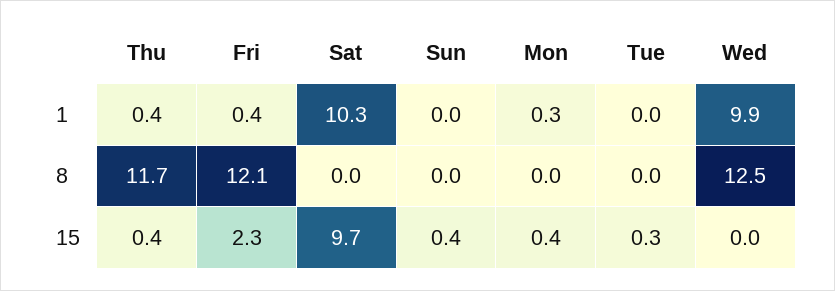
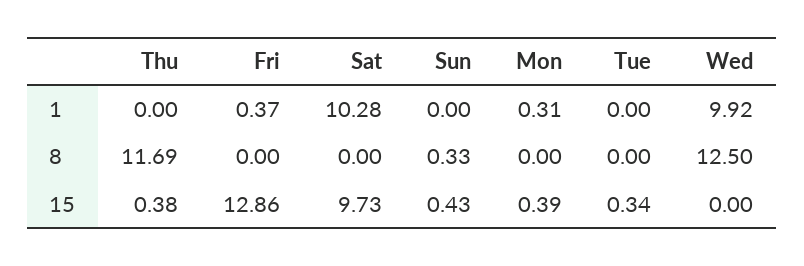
Thu, 1: 0.4 -> 0
Fri, 8: 12.1 -> 0
Sun, 8: 0 -> 0.33
Fri, 15: 2.3 -> 12.86

